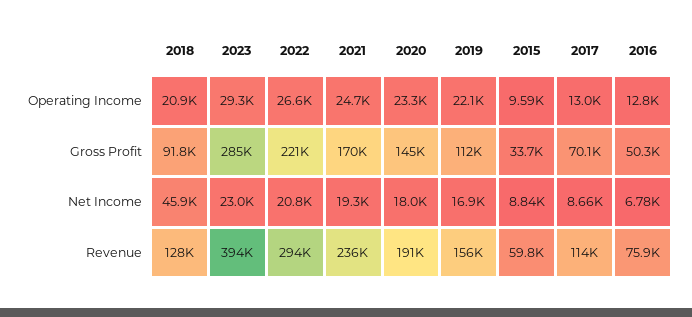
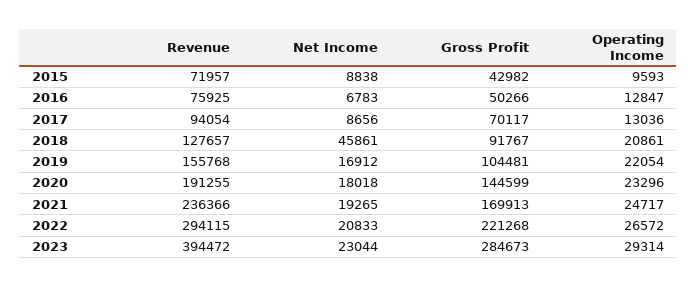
2019, Gross Profit: 112000 -> 104481
2015, Gross Profit: 33700 -> 42982
2015, Revenue: 59800 -> 71957
2017, Revenue: 114000 -> 94054

